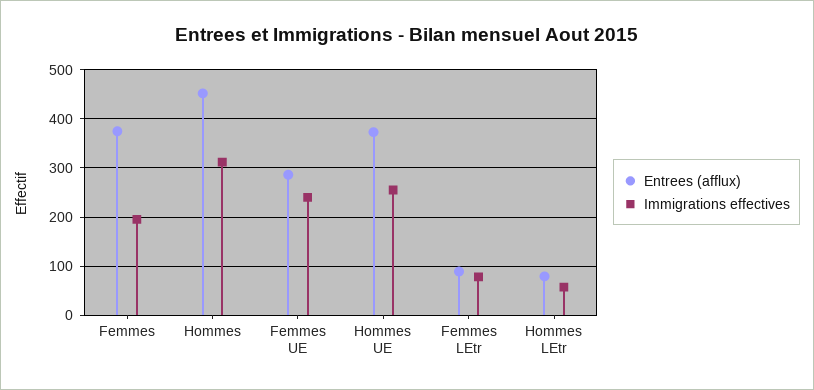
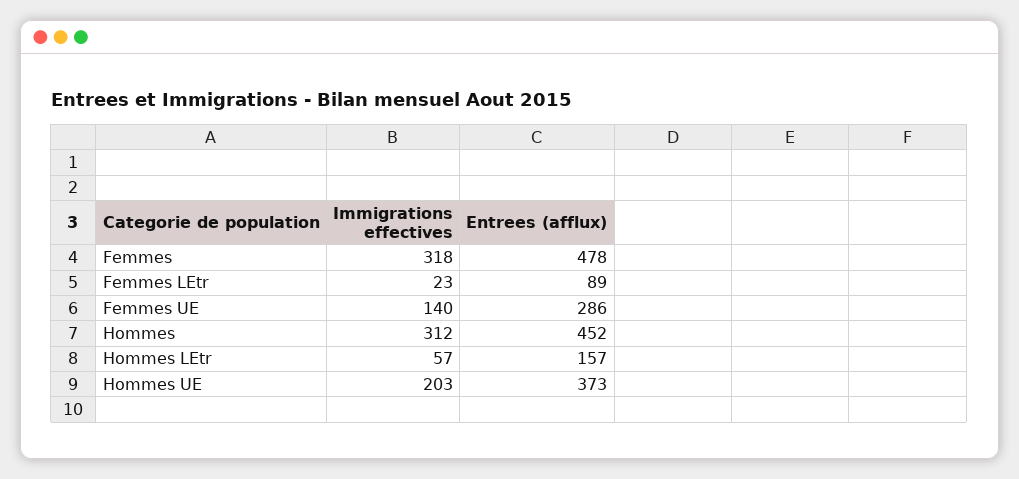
Entrees (afflux), Femmes: 380 -> 478
Immigrations effectives, Femmes: 200 -> 318
Immigrations effectives, Femmes UE: 240 -> 140
Immigrations effectives, Hommes UE: 260 -> 203
Immigrations effectives, Femmes LEtr: 80 -> 23
Entrees (afflux), Hommes LEtr: 80 -> 157

